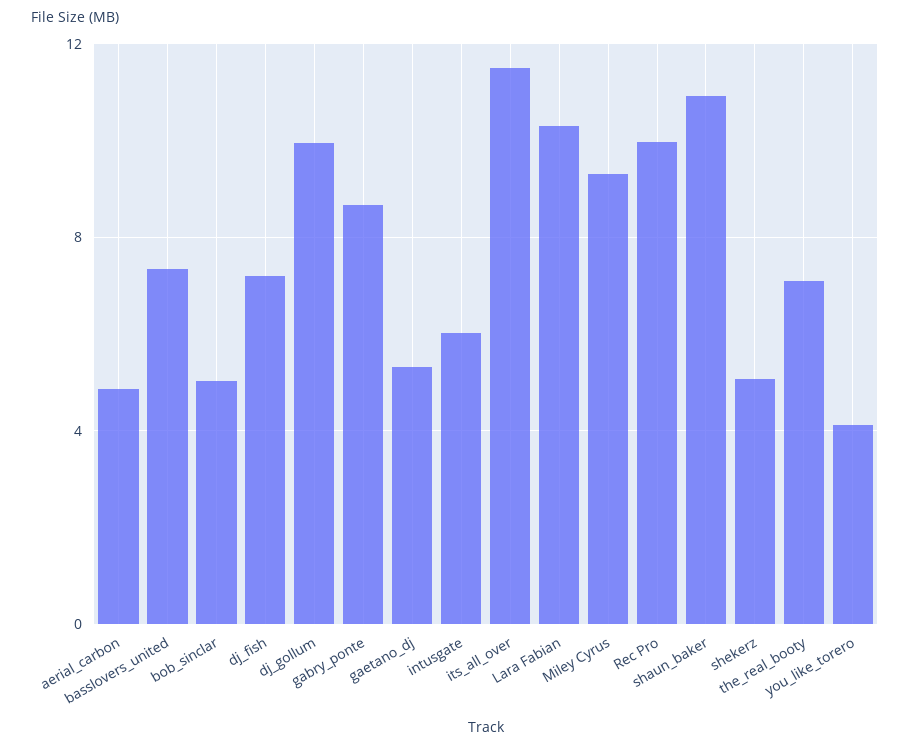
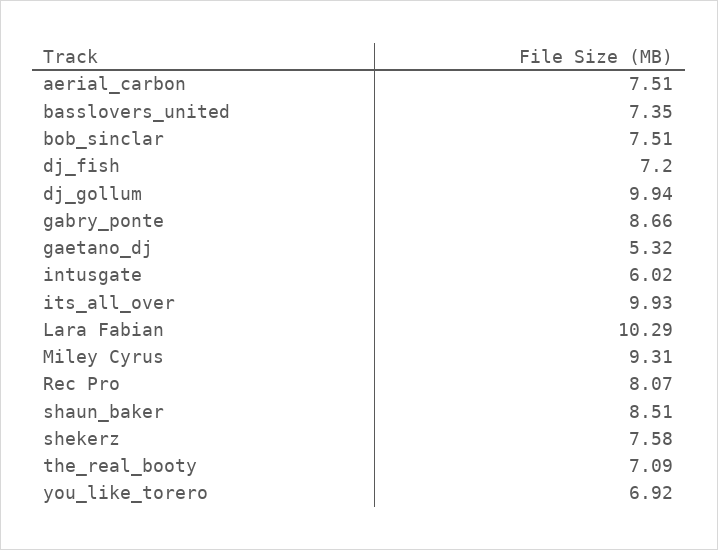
aerial_carbon: 5 -> 7.51
bob_sinclar: 5 -> 7.51
its_all_over: 11.5 -> 9.93
Rec Pro: 10 -> 8.07
shaun_baker: 11 -> 8.51
shekerz: 5 -> 7.58
you_like_torero: 4 -> 6.92

